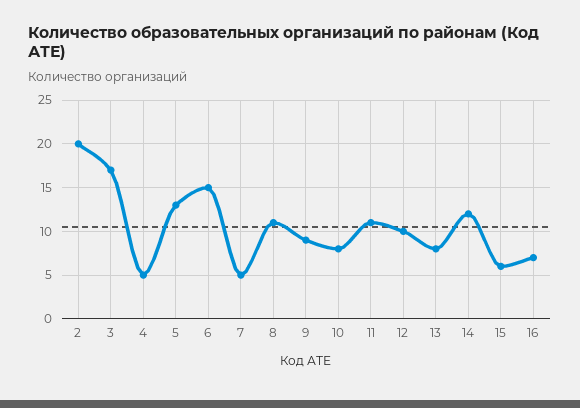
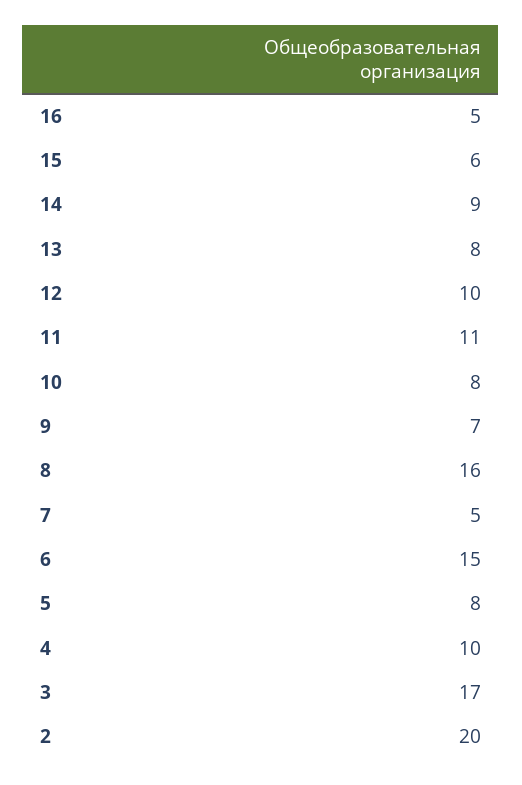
4: 5 -> 10
5: 13 -> 8
8: 11 -> 16
9: 9 -> 7
14: 12 -> 9
16: 7 -> 5

